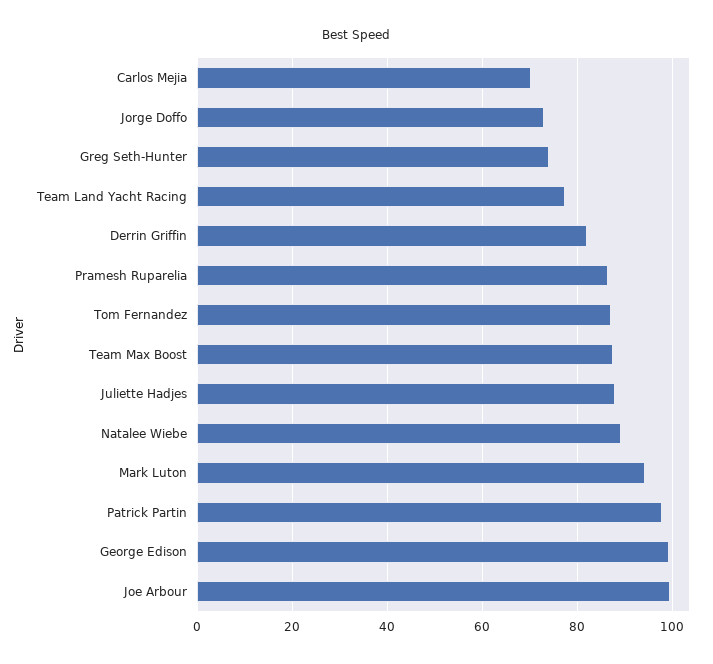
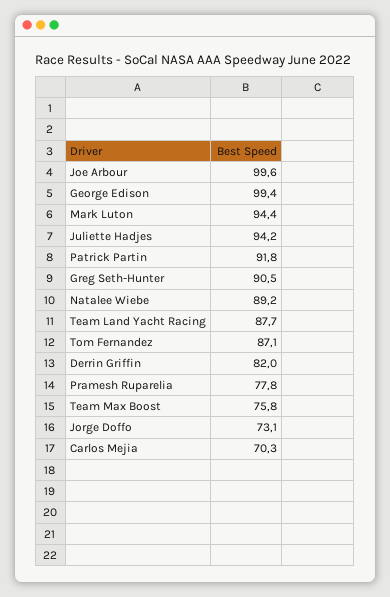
Greg Seth-Hunter: 74 -> 90.5
Team Land Yacht Racing: 78 -> 87.7
Pramesh Ruparelia: 86 -> 77.8
Team Max Boost: 88 -> 75.8
Juliette Hadjes: 88 -> 94.2
Patrick Partin: 98 -> 91.8

